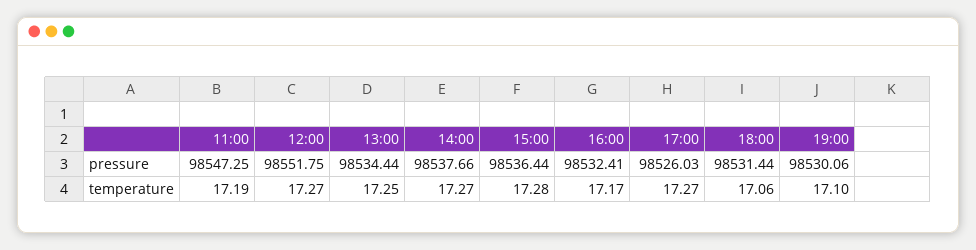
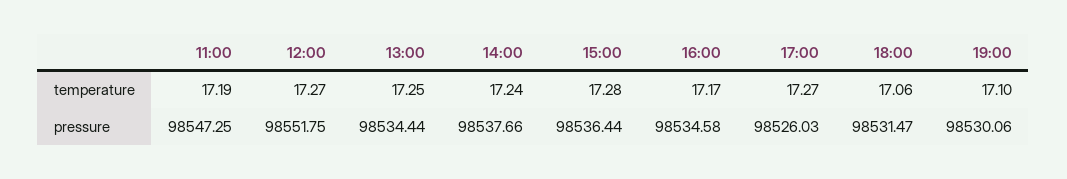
16:00, pressure: 98532.41 -> 98534.58
18:00, pressure: 98531.44 -> 98531.47
14:00, temperature: 17.27 -> 17.24

